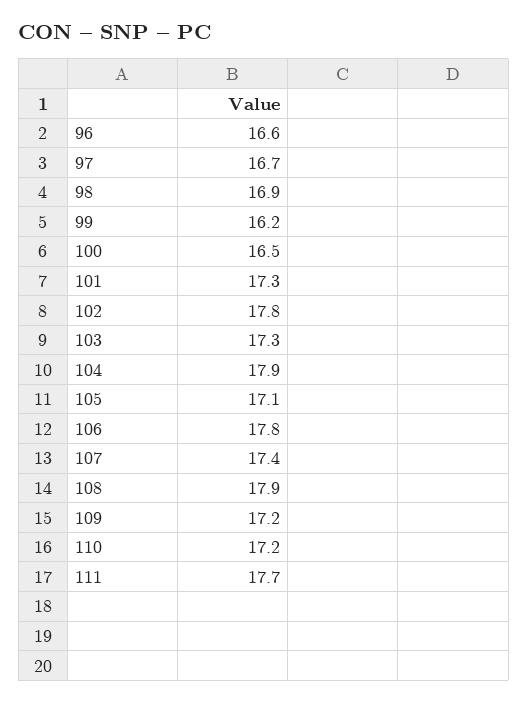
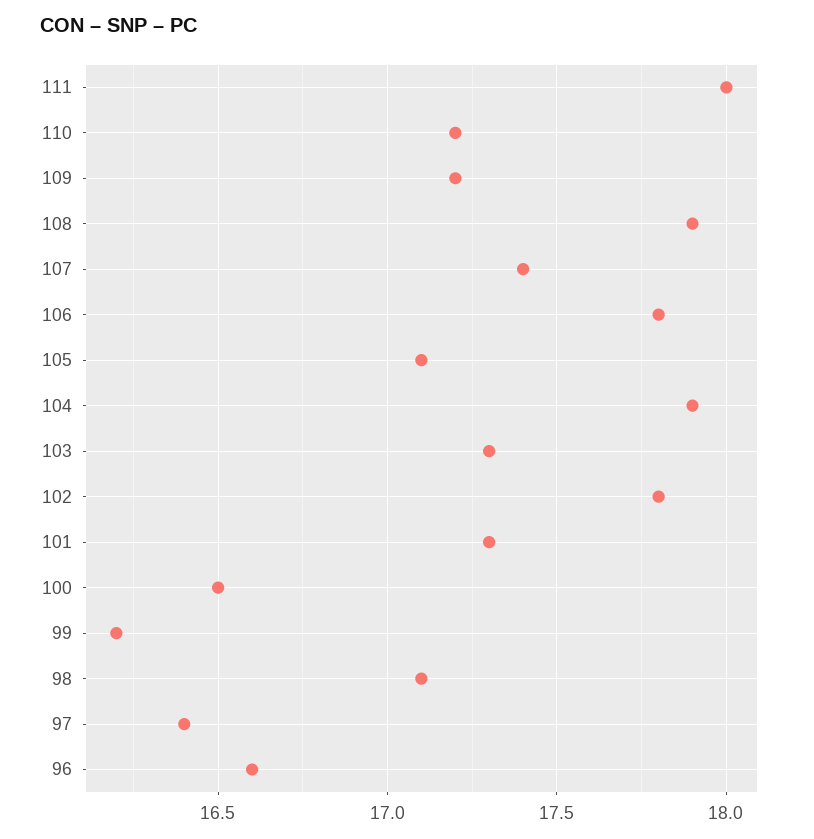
97: 16.7 -> 16.4
98: 16.9 -> 17.1
111: 17.7 -> 18

